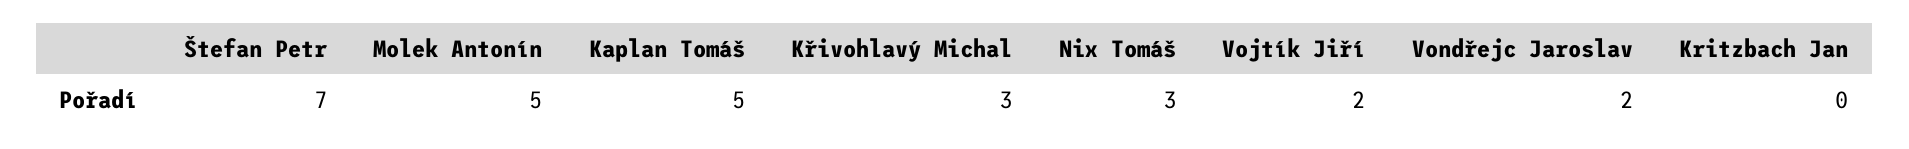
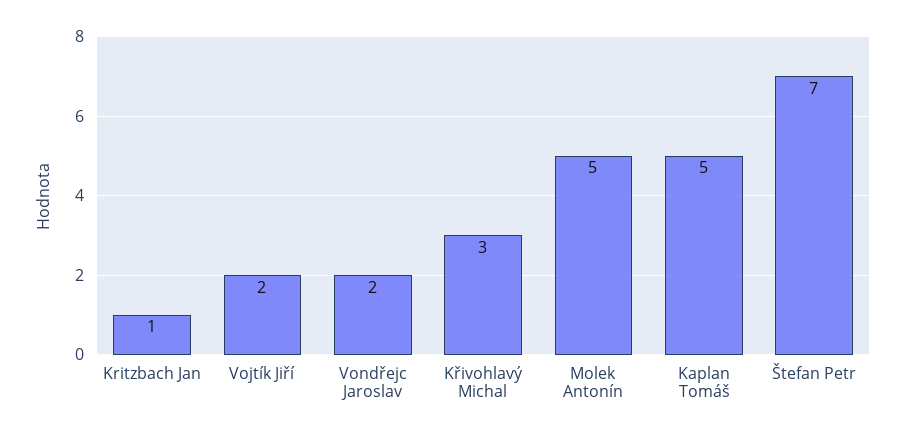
Nix Tomáš: 3 -> none
Kritzbach Jan: 0 -> 1

